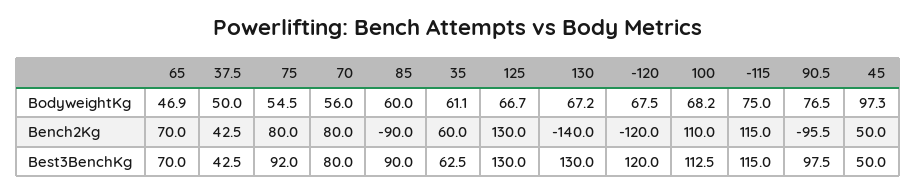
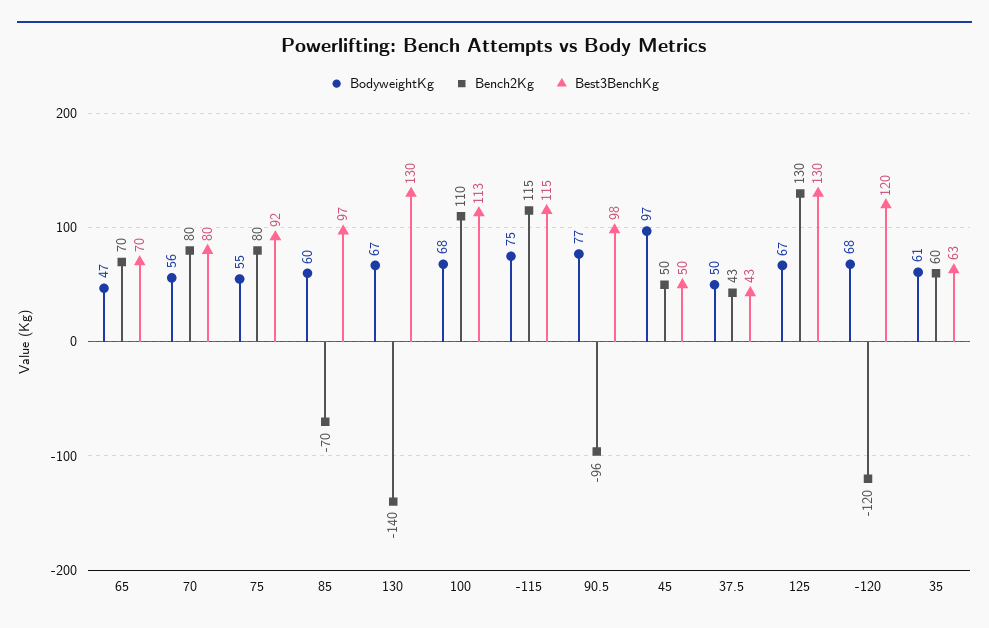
Bench2Kg, 85: -90 -> -70
Best3BenchKg, 85: 90 -> 97

